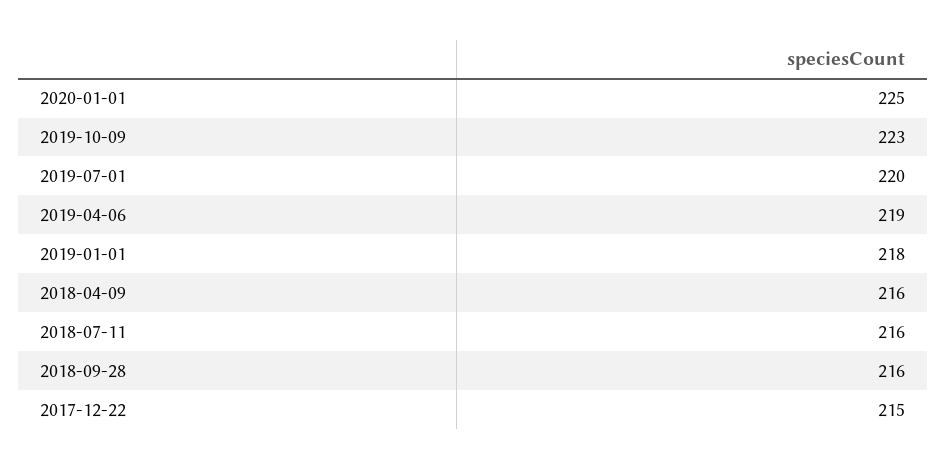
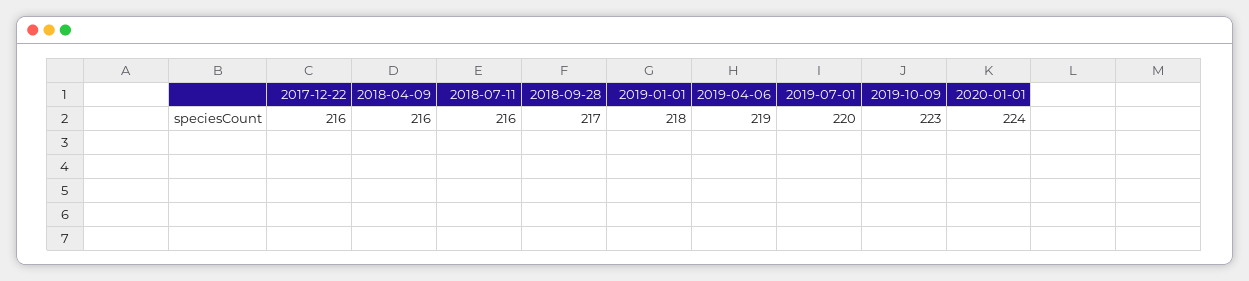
2020-01-01: 225 -> 224
2018-09-28: 216 -> 217
2017-12-22: 215 -> 216

